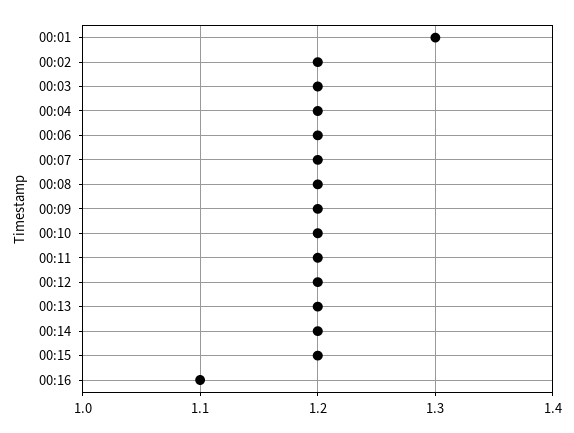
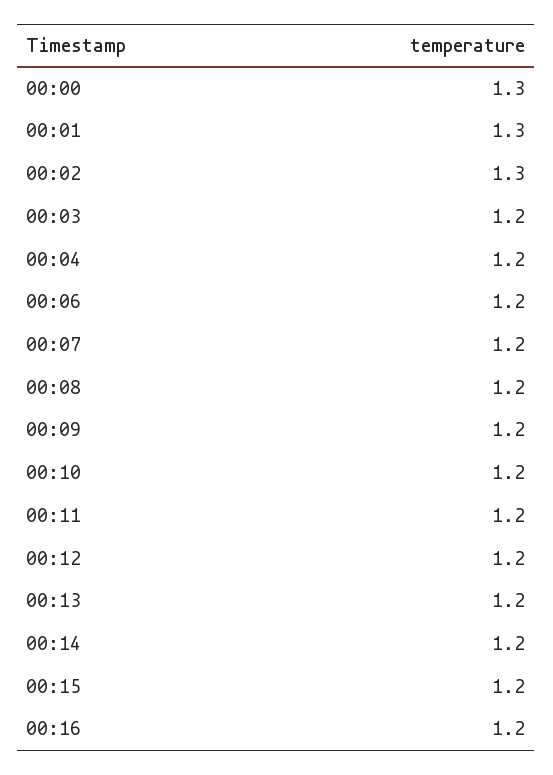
00:02: 1.2 -> 1.3
00:16: 1.1 -> 1.2
00:00: none -> 1.3

